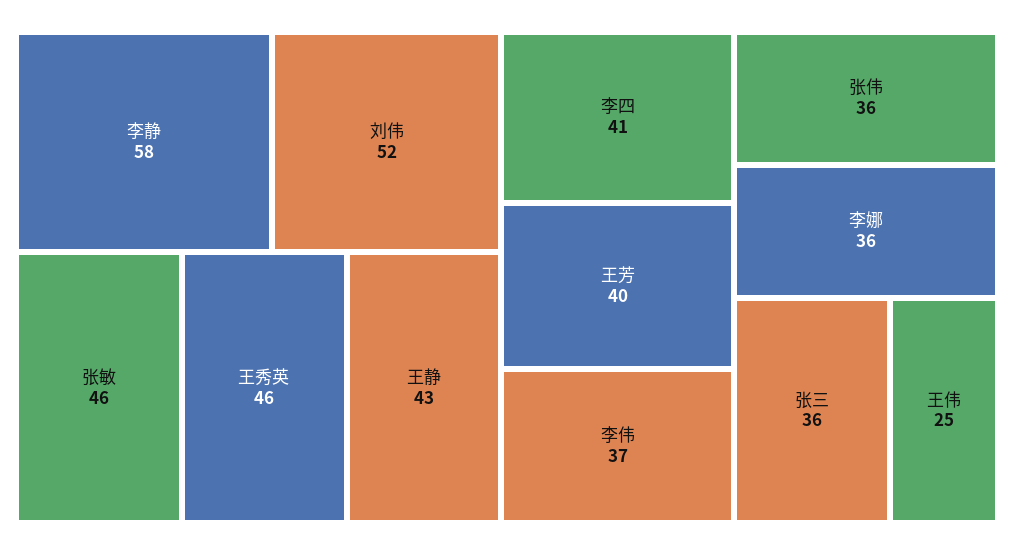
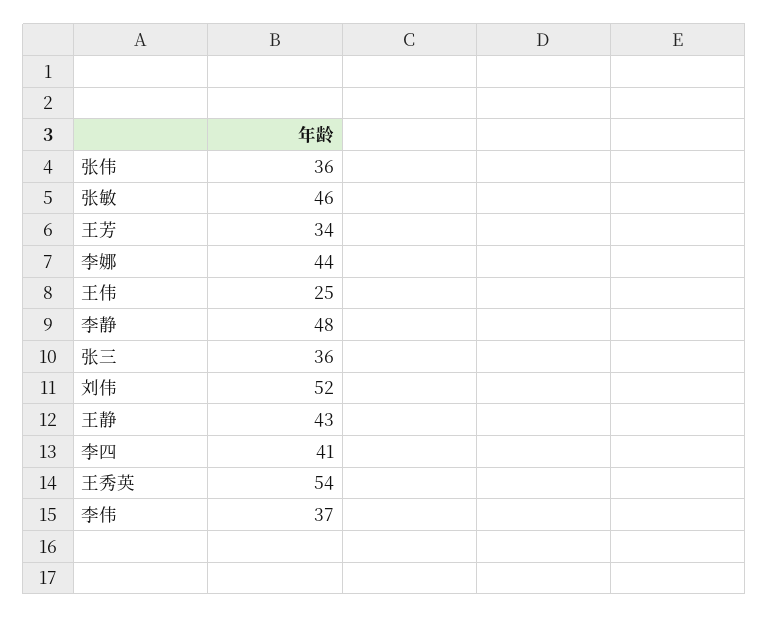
李静: 58 -> 48
王秀英: 46 -> 54
王芳: 40 -> 34
李娜: 36 -> 44

